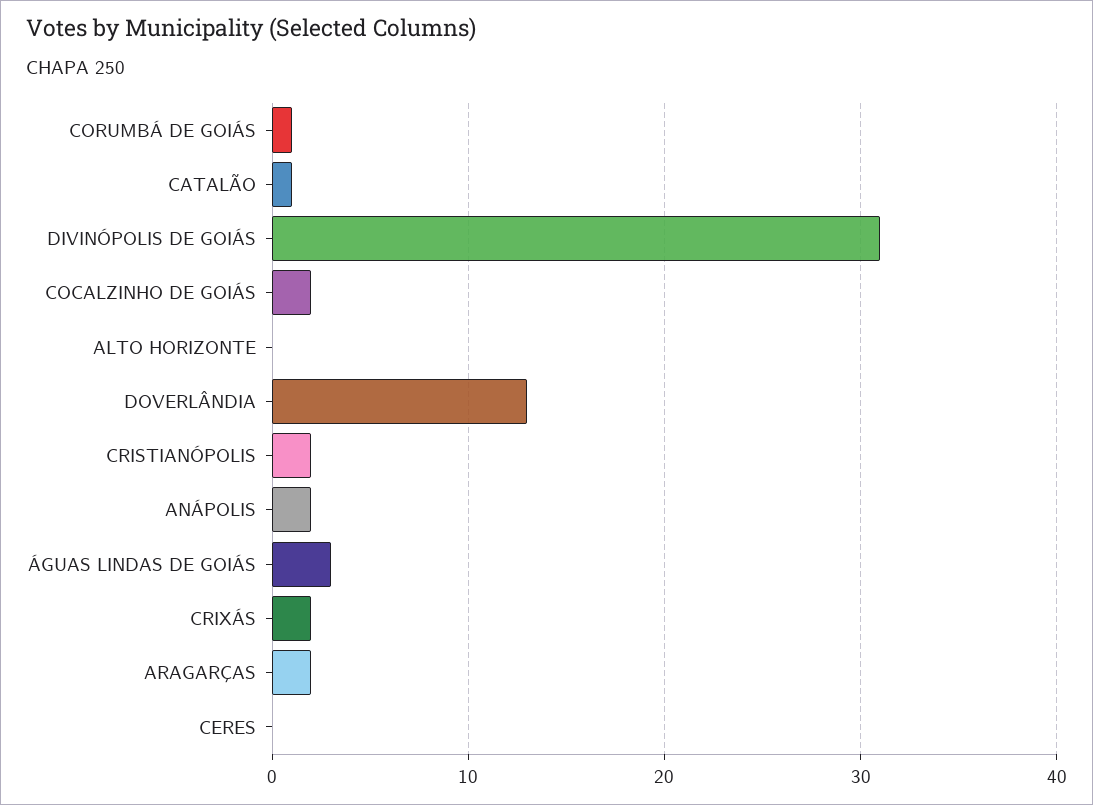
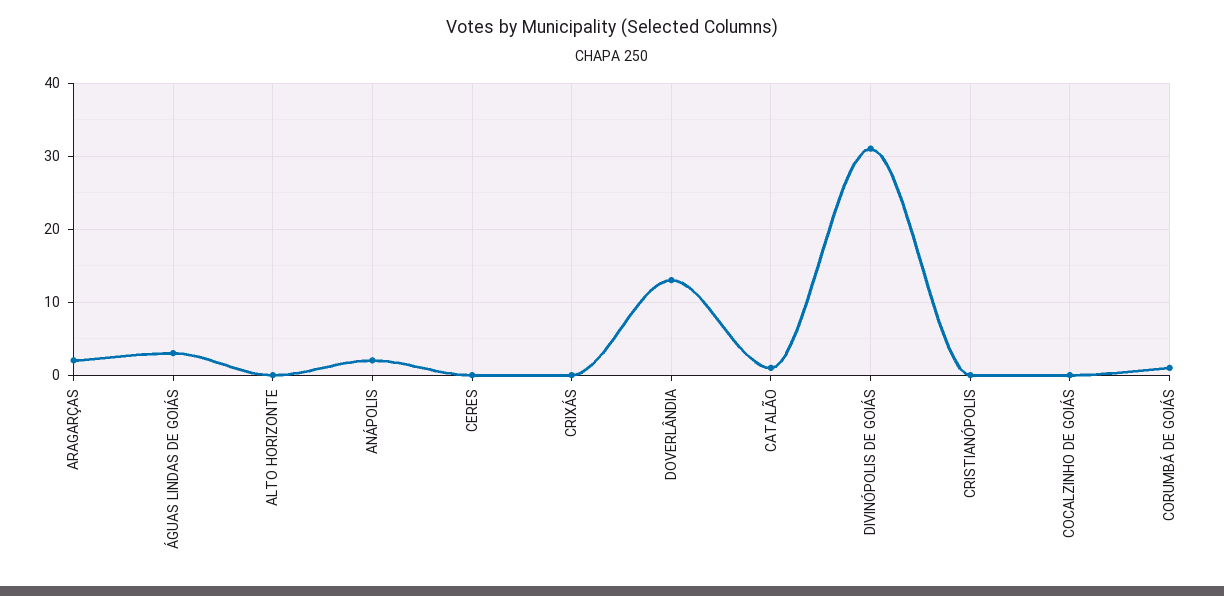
COCALZINHO DE GOIÁS: 2 -> 0
CRISTIANÓPOLIS: 2 -> 0
CRIXÁS: 2 -> 0

